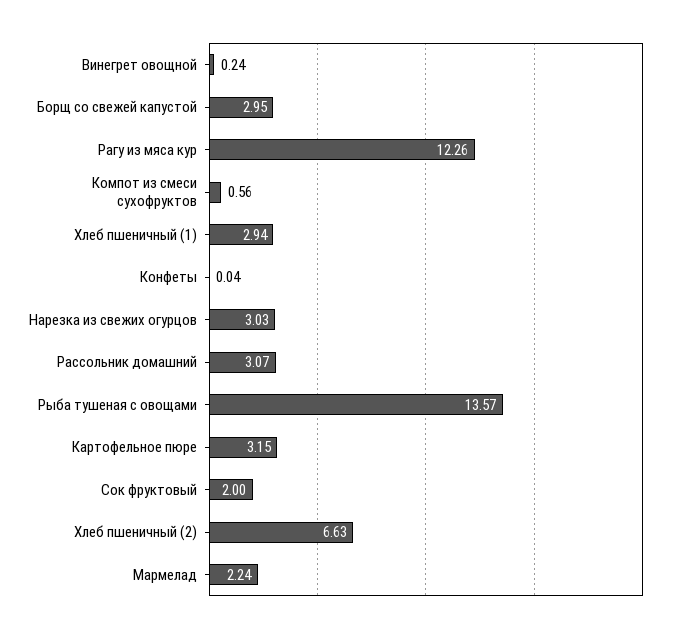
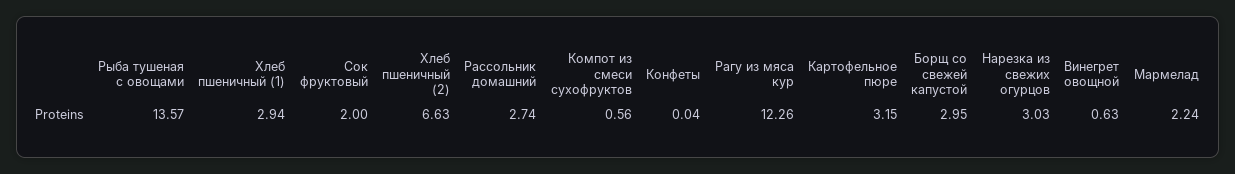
Винегрет овощной: 0.24 -> 0.63
Рассольник домашний: 3.07 -> 2.74

